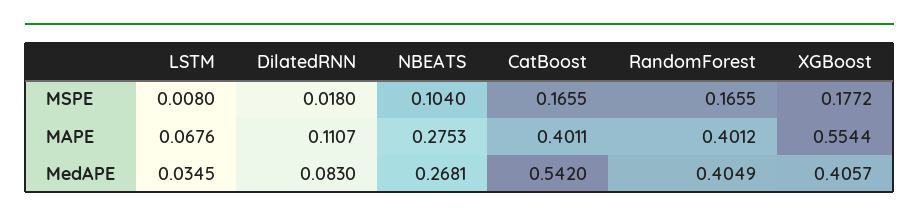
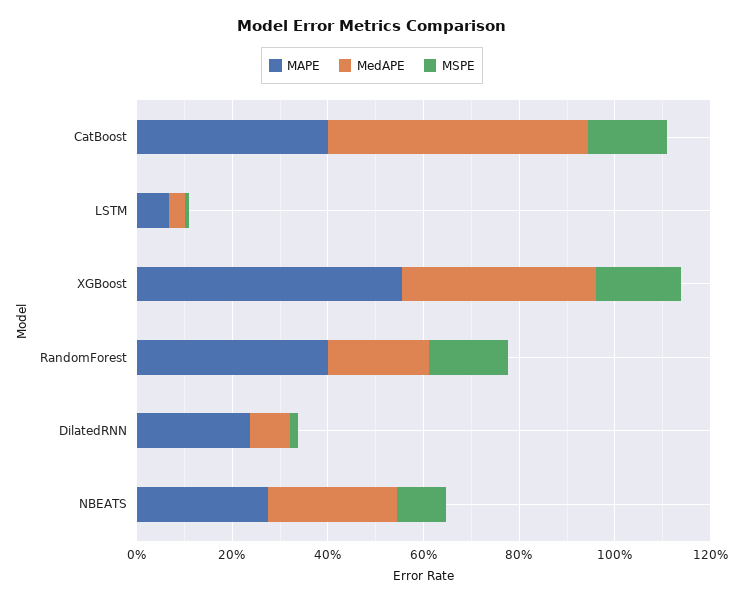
MAPE, DilatedRNN: 0.1107 -> 0.25
MedAPE, RandomForest: 0.4049 -> 0.2

